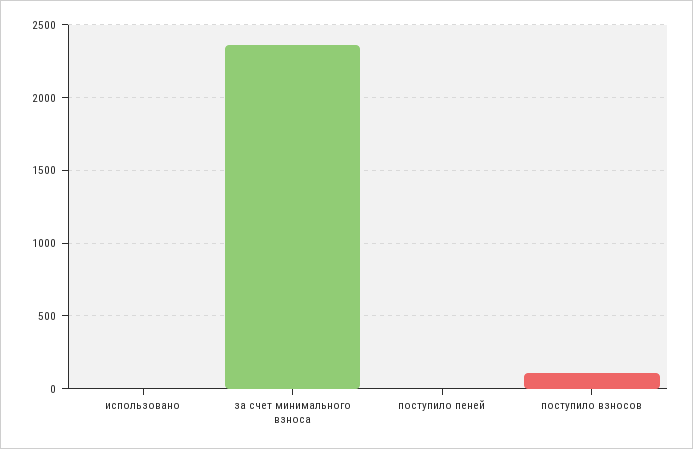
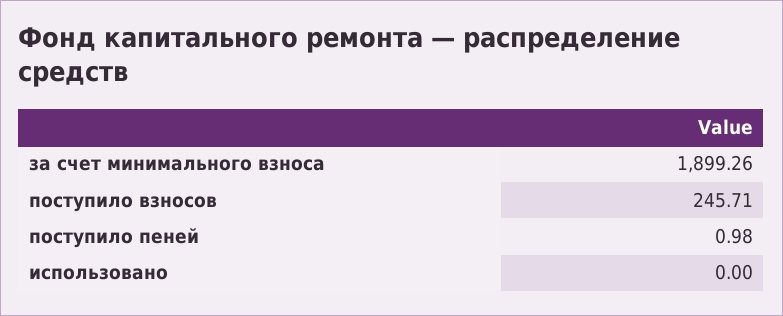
за счет минимального взноса: 2350 -> 1899.26
поступило взносов: 100 -> 245.71

